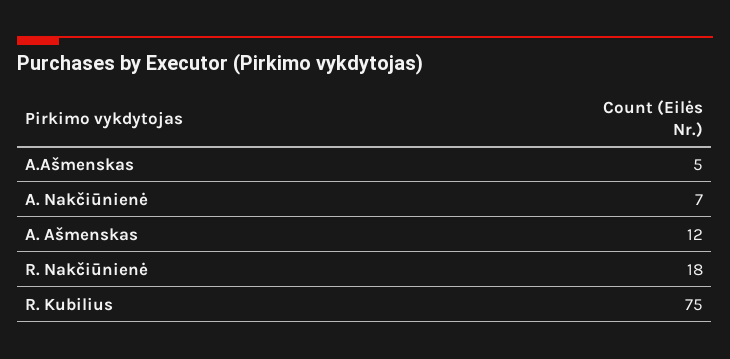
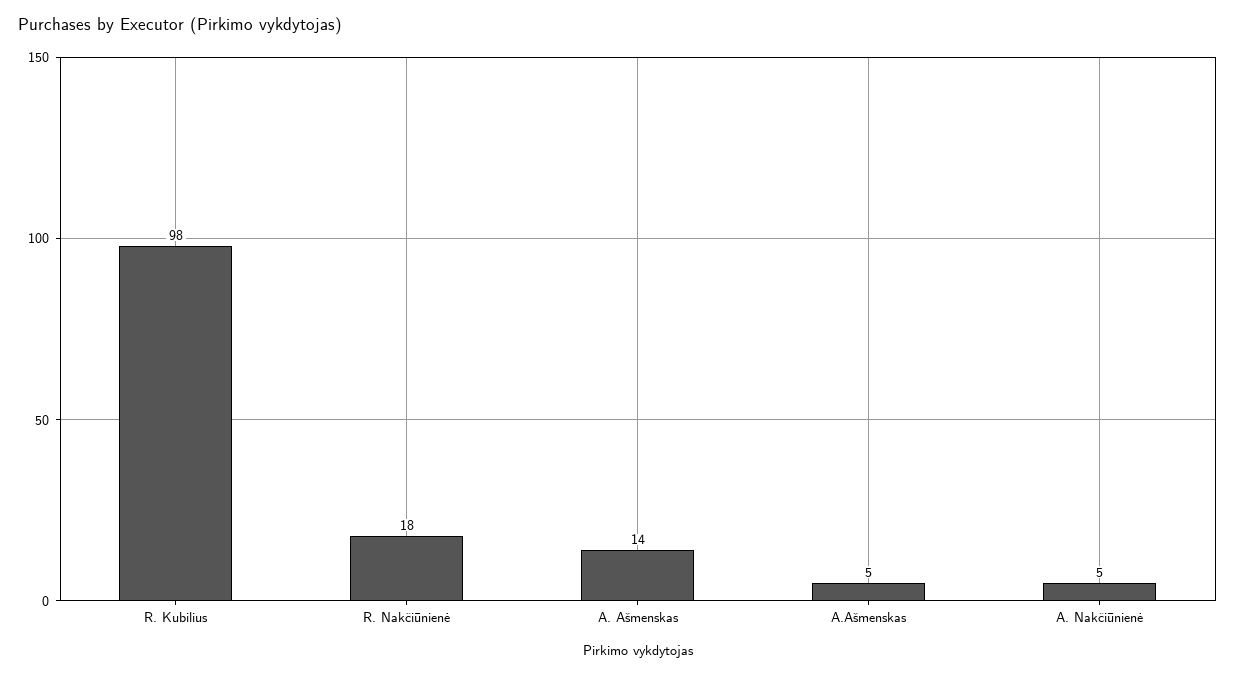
A. Nakčiūnienė: 7 -> 5
A. Ašmenskas: 12 -> 14
R. Kubilius: 75 -> 98

